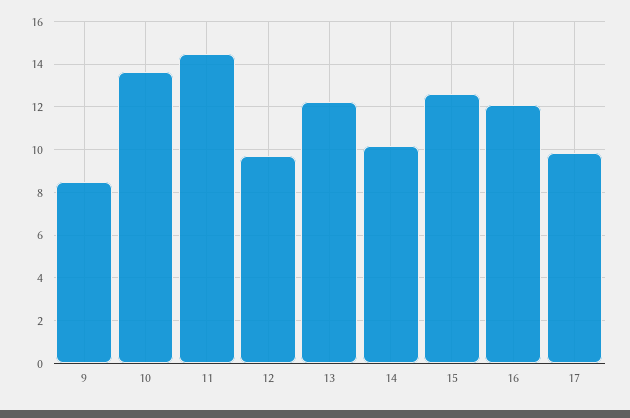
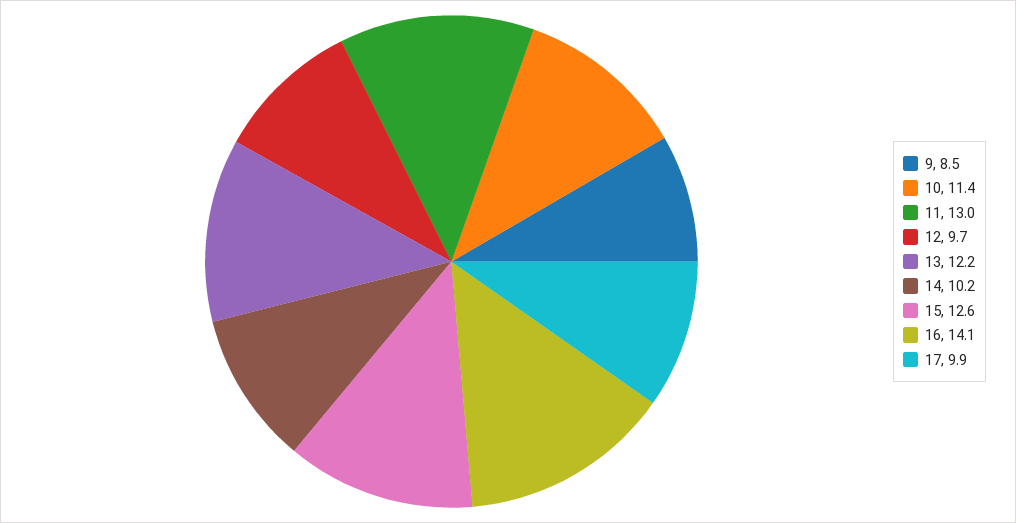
10: 13.5 -> 11.4
11: 14.5 -> 13
16: 12 -> 14.1

